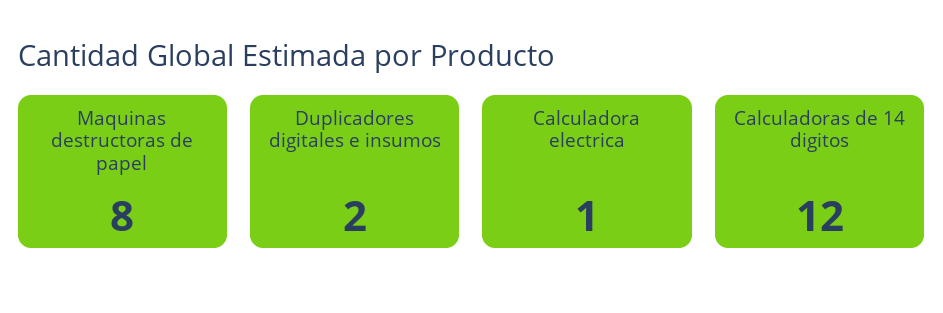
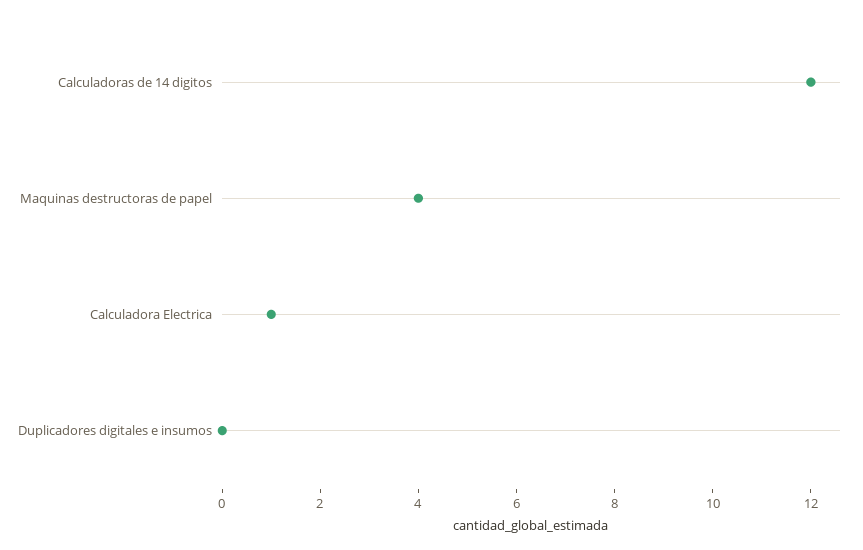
Maquinas destructoras de papel: 8 -> 4
Duplicadores digitales e insumos: 2 -> 0

